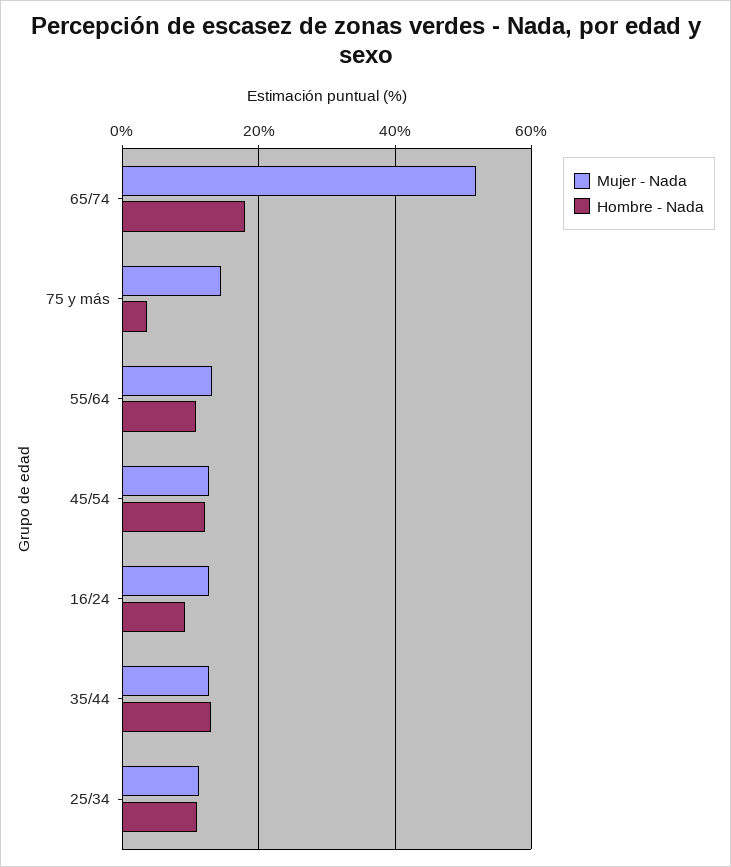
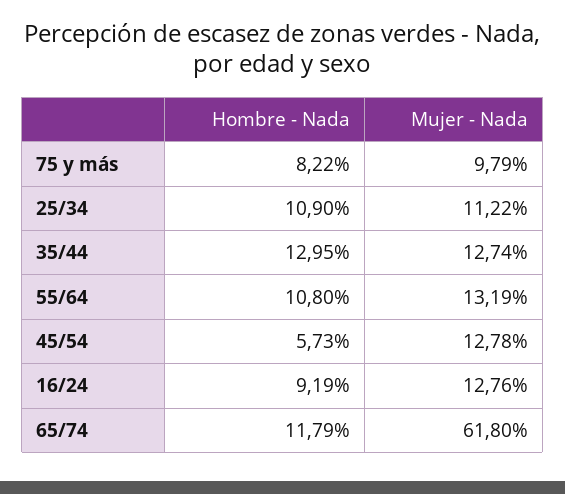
Mujer - Nada, 65/74: 52 -> 61.8
Hombre - Nada, 65/74: 18 -> 11.79
Mujer - Nada, 75 y más: 14 -> 9.79
Hombre - Nada, 75 y más: 4 -> 8.22
Hombre - Nada, 45/54: 12 -> 5.73

